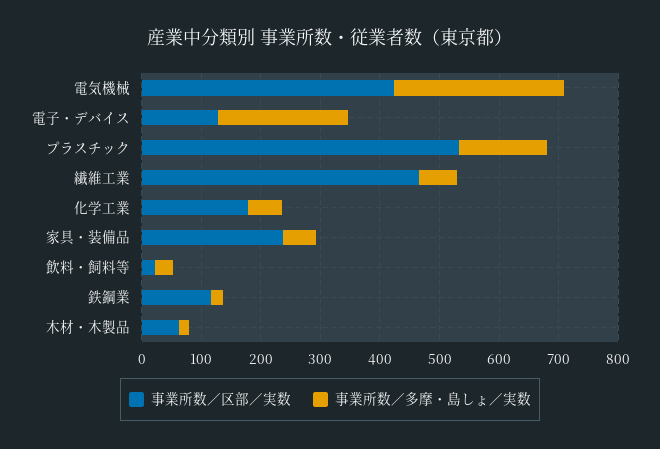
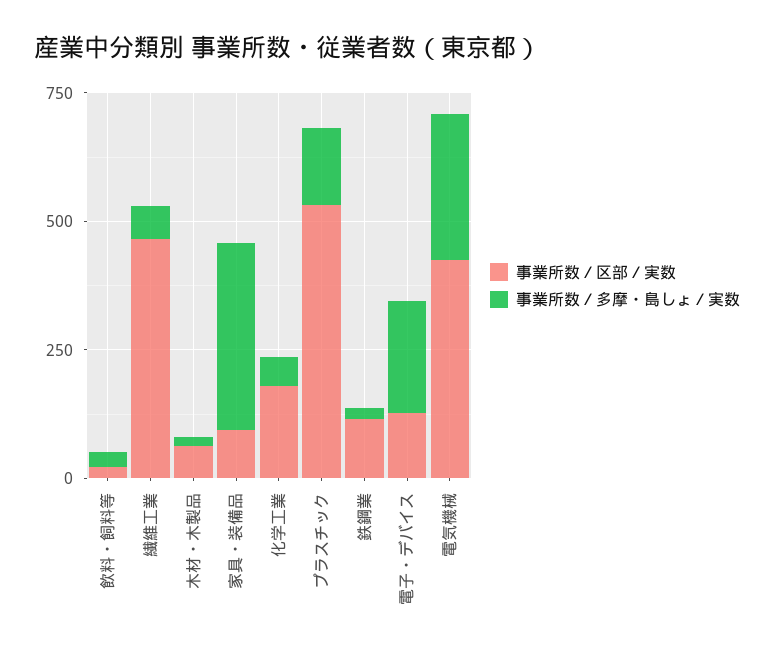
事業所数／区部／実数, 家具・装備品: 240 -> 100
事業所数／多摩・島しょ／実数, 家具・装備品: 60 -> 350

